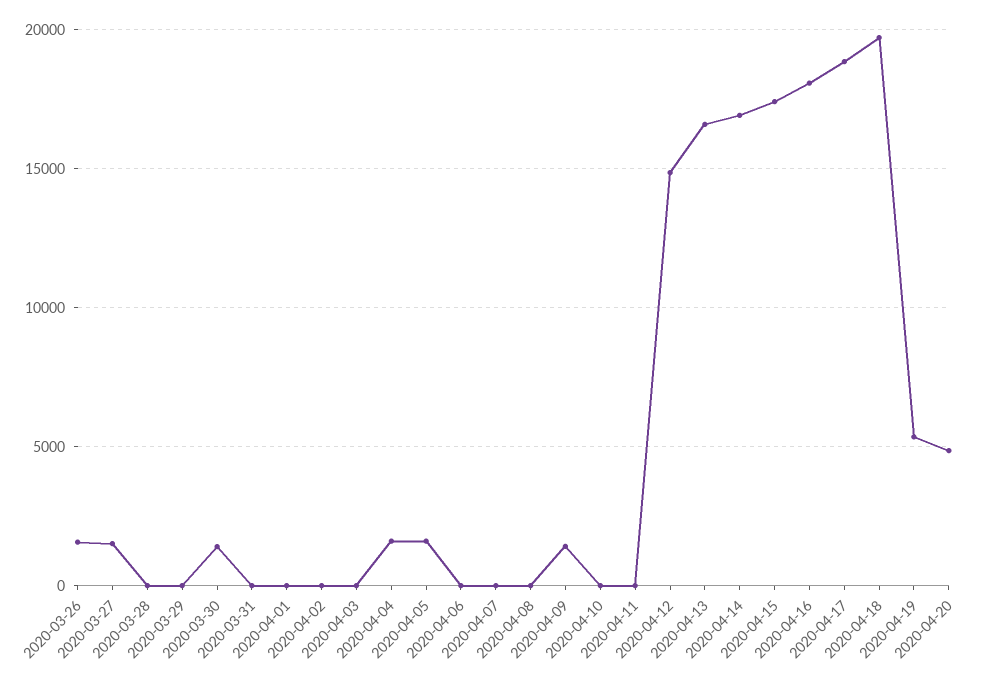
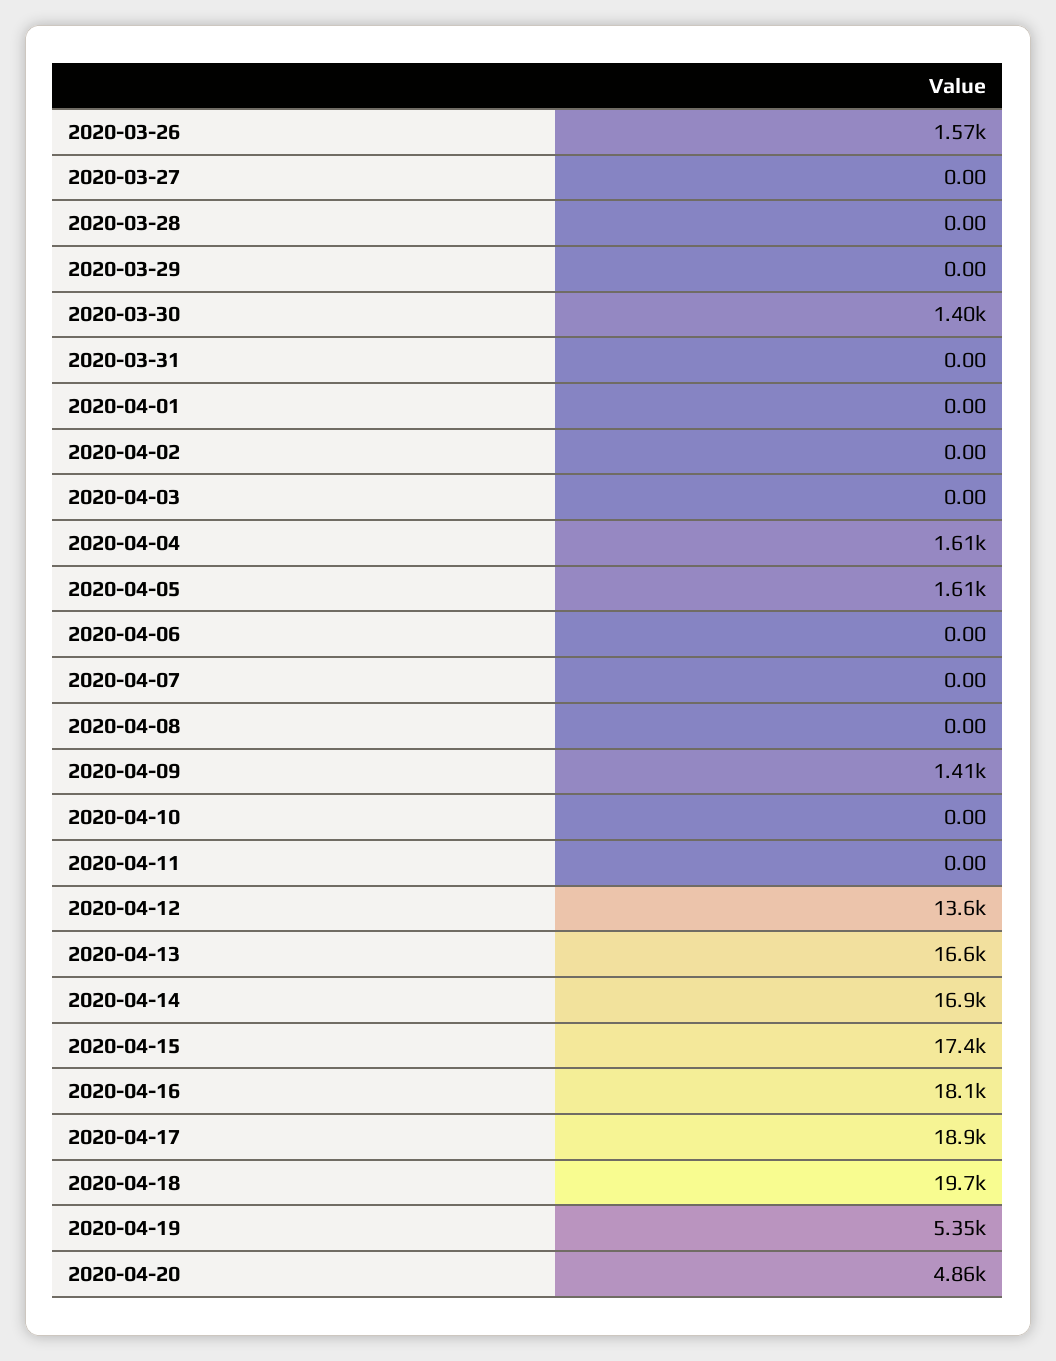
2020-03-27: 1500 -> 0
2020-04-12: 15000 -> 13600

